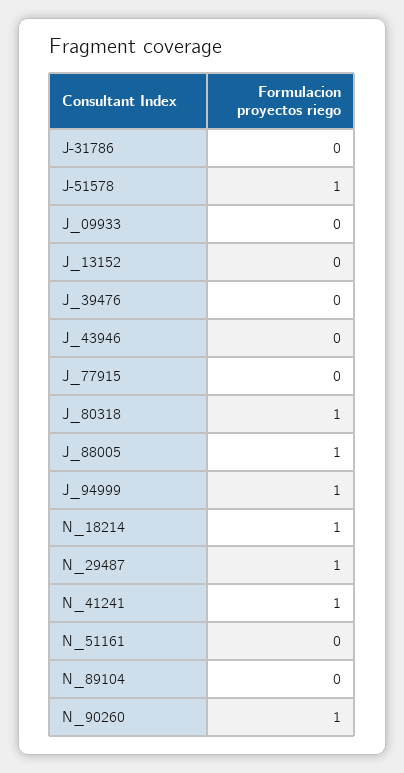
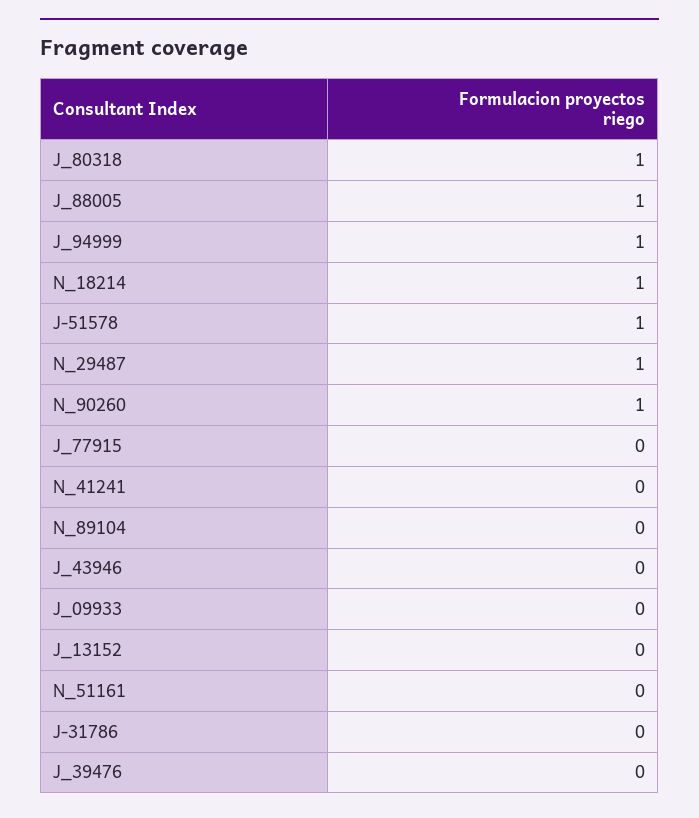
N_41241: 1 -> 0

